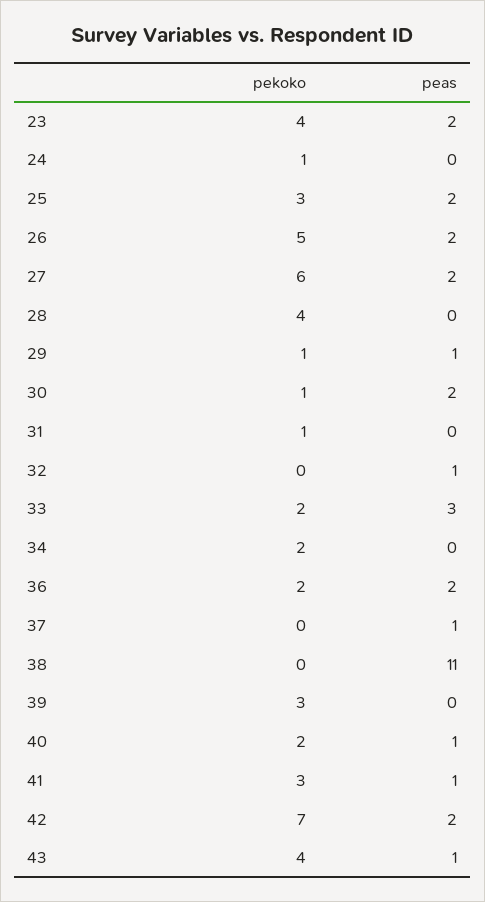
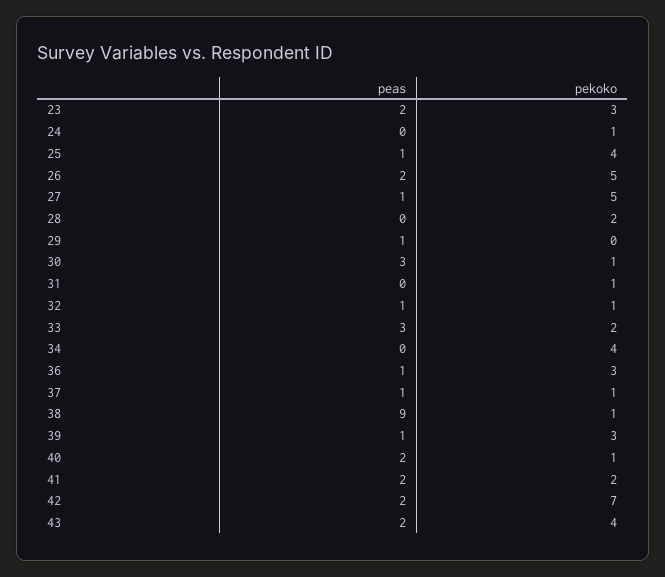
pekoko, 23: 4 -> 3
pekoko, 25: 3 -> 4
peas, 25: 2 -> 1
pekoko, 27: 6 -> 5
peas, 27: 2 -> 1
pekoko, 28: 4 -> 2
pekoko, 29: 1 -> 0
peas, 30: 2 -> 3
pekoko, 32: 0 -> 1
pekoko, 34: 2 -> 4
pekoko, 36: 2 -> 3
peas, 36: 2 -> 1
pekoko, 37: 0 -> 1
pekoko, 38: 0 -> 1
peas, 38: 11 -> 9
peas, 39: 0 -> 1
pekoko, 40: 2 -> 1
peas, 40: 1 -> 2
pekoko, 41: 3 -> 2
peas, 41: 1 -> 2
peas, 43: 1 -> 2

